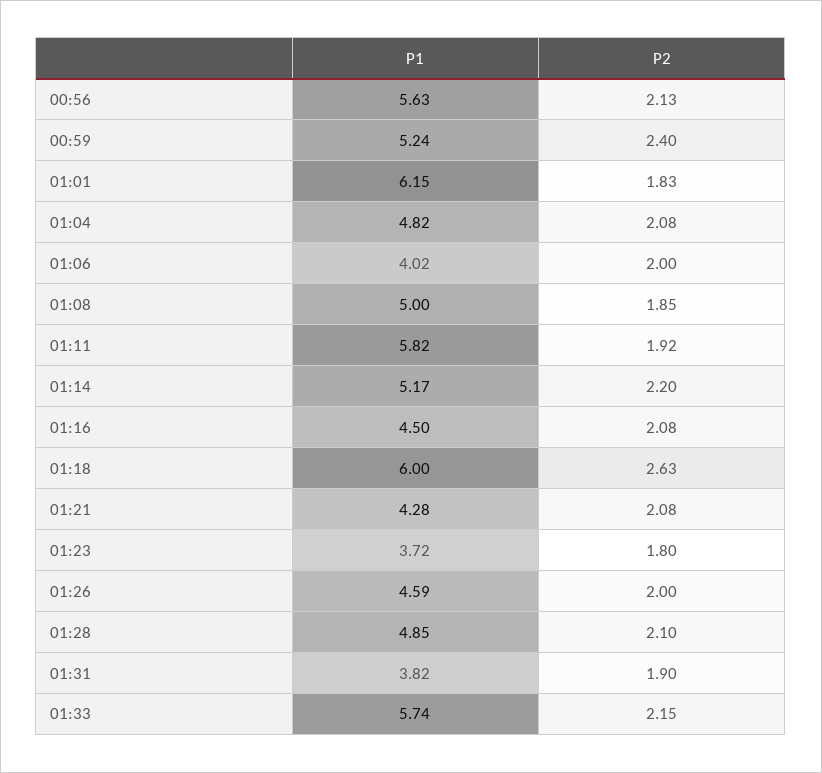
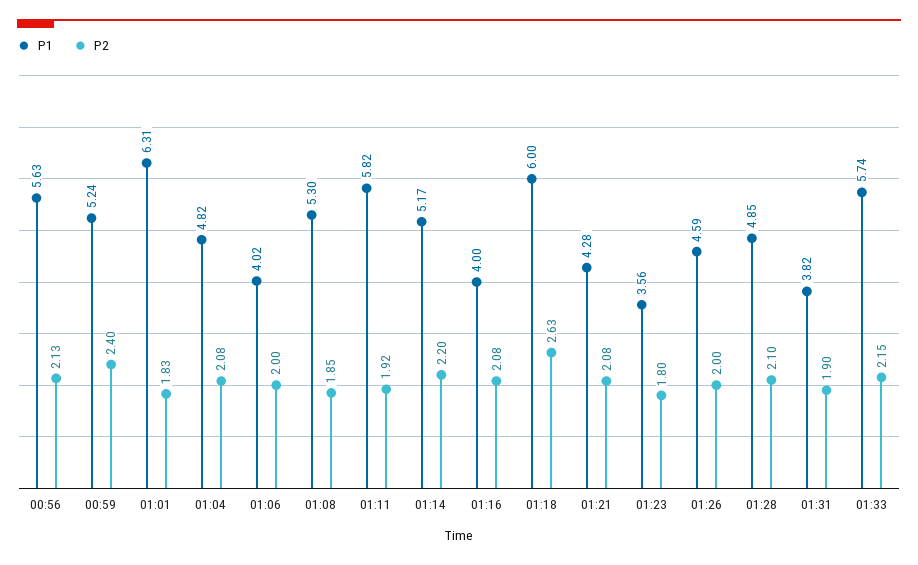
P1, 01:01: 6.15 -> 6.31
P1, 01:08: 5 -> 5.3
P1, 01:16: 4.5 -> 4
P1, 01:23: 3.72 -> 3.56

